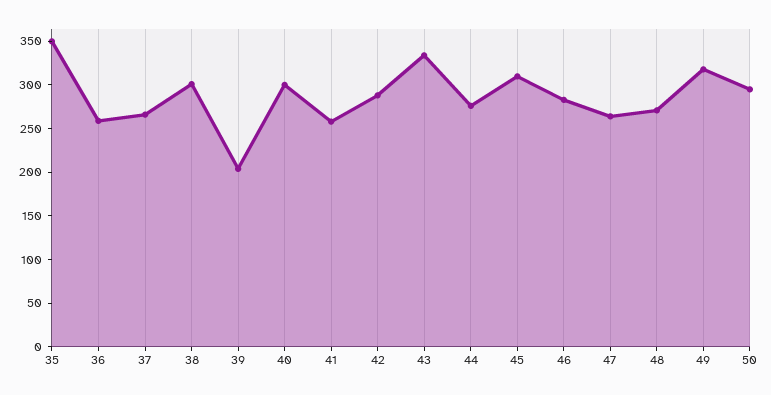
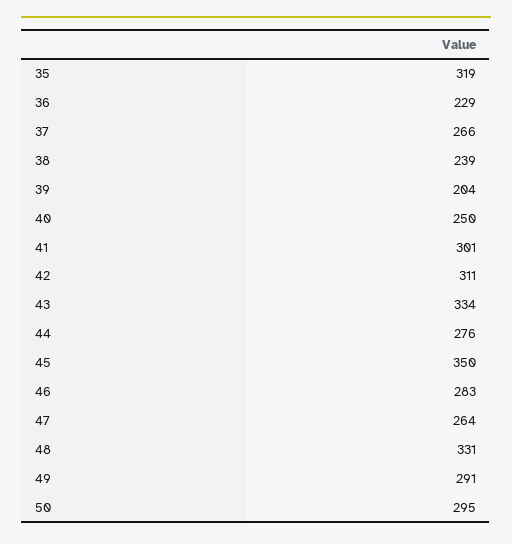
35: 350 -> 319
36: 260 -> 229
38: 300 -> 239
40: 300 -> 250
41: 260 -> 301
42: 290 -> 311
45: 310 -> 350
48: 270 -> 331
49: 320 -> 291

